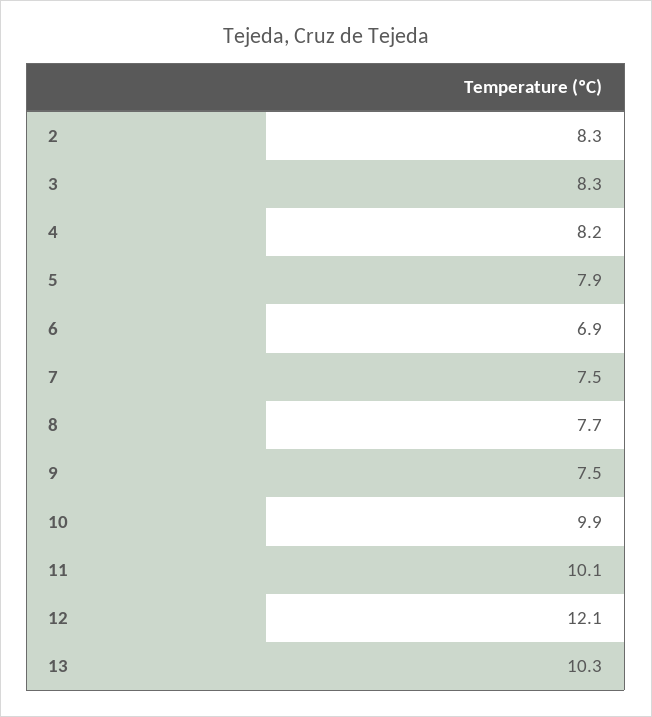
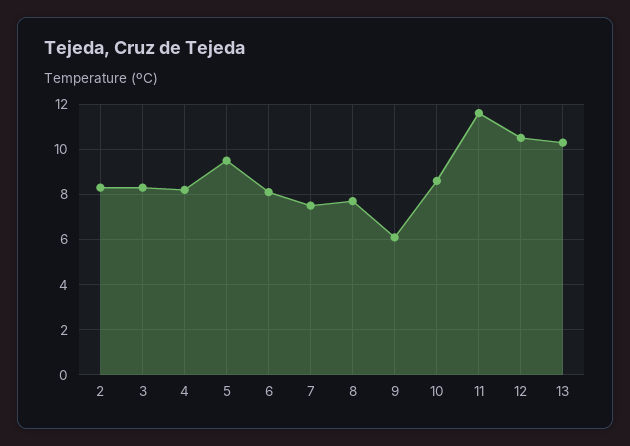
5: 7.9 -> 9.5
6: 6.9 -> 8
9: 7.5 -> 6
10: 9.9 -> 8.5
11: 10.1 -> 11.5
12: 12.1 -> 10.5

